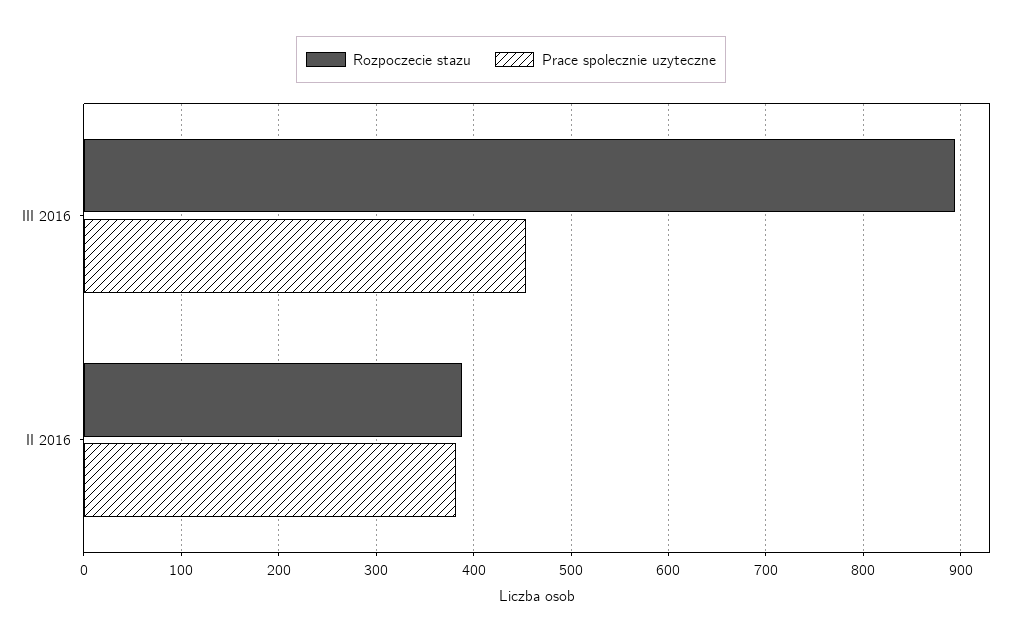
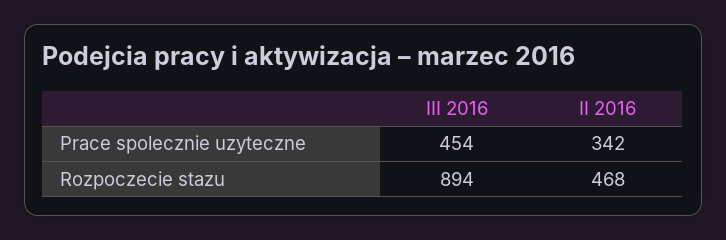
Rozpoczecie stazu, II 2016: 390 -> 468
Prace spolecznie uzyteczne, II 2016: 380 -> 342

